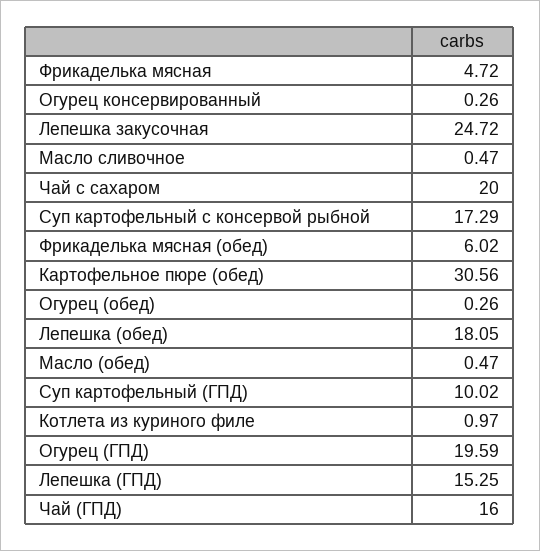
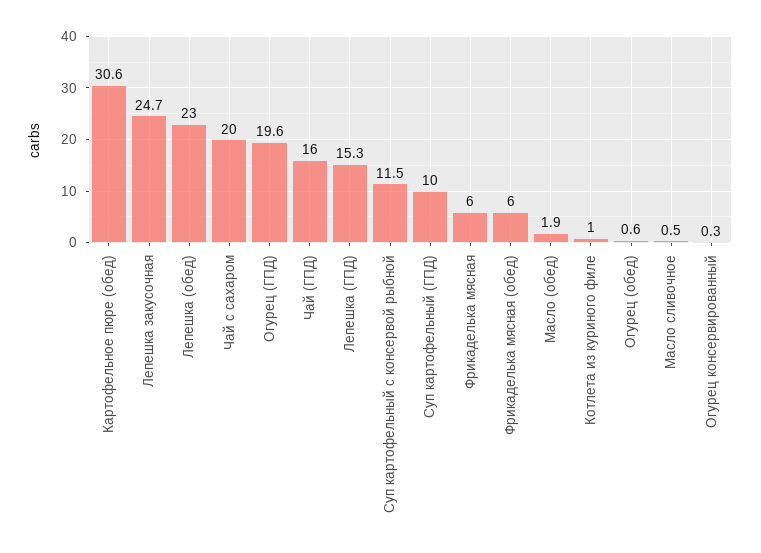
Фрикаделька мясная: 4.72 -> 6
Суп картофельный с консервой рыбной: 17.29 -> 11.5
Огурец (обед): 0.26 -> 0.6
Лепешка (обед): 18.05 -> 23
Масло (обед): 0.47 -> 1.9

